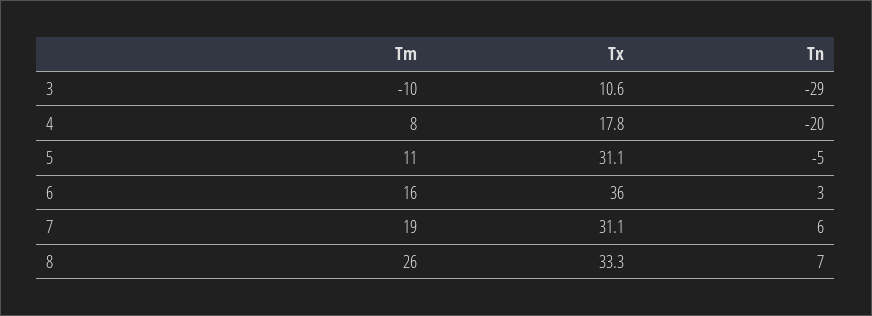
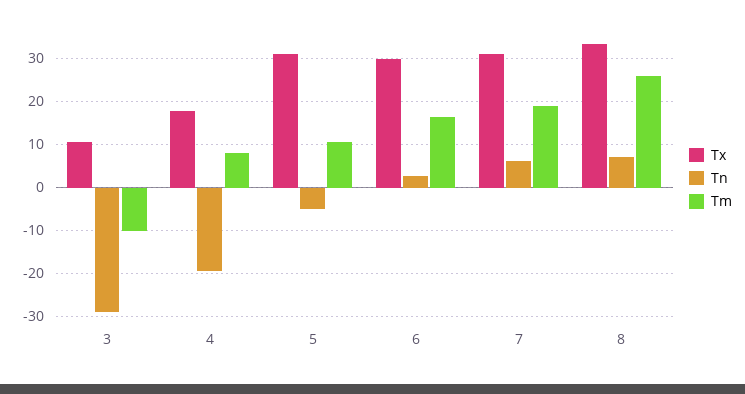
Tx, 6: 36 -> 30

